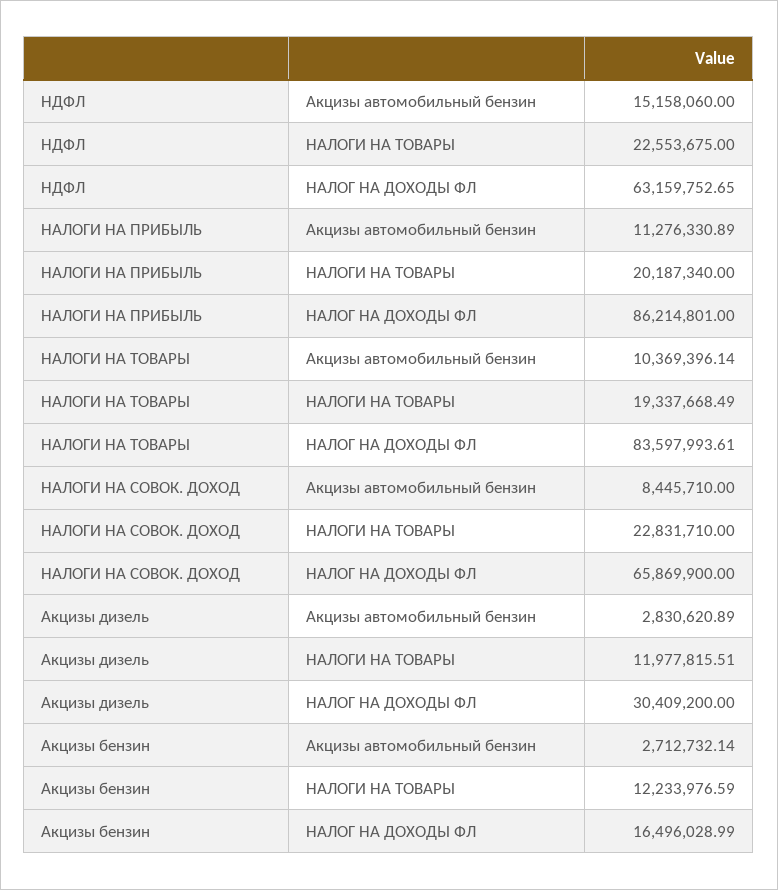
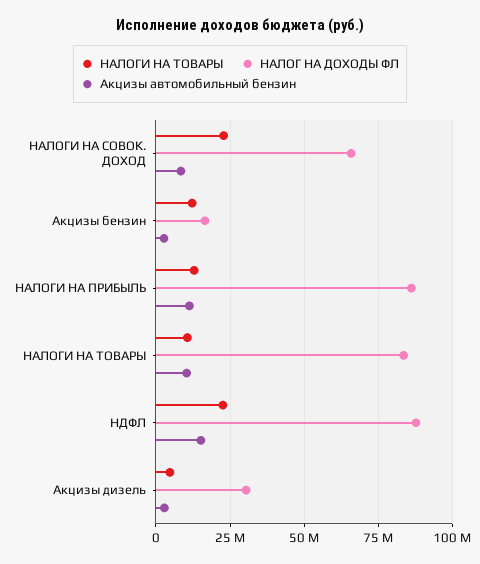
НАЛОГ НА ДОХОДЫ ФЛ, НДФЛ: 63159752.65 -> 87500000
НАЛОГИ НА ТОВАРЫ, НАЛОГИ НА ПРИБЫЛЬ: 20187340 -> 12500000
НАЛОГИ НА ТОВАРЫ, НАЛОГИ НА ТОВАРЫ: 19337668.49 -> 10000000
НАЛОГИ НА ТОВАРЫ, Акцизы дизель: 11977815.51 -> 5000000

